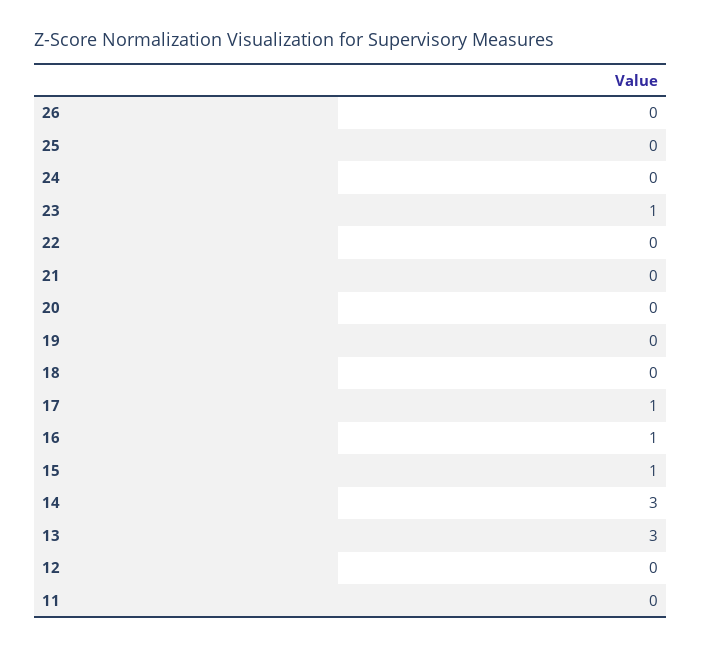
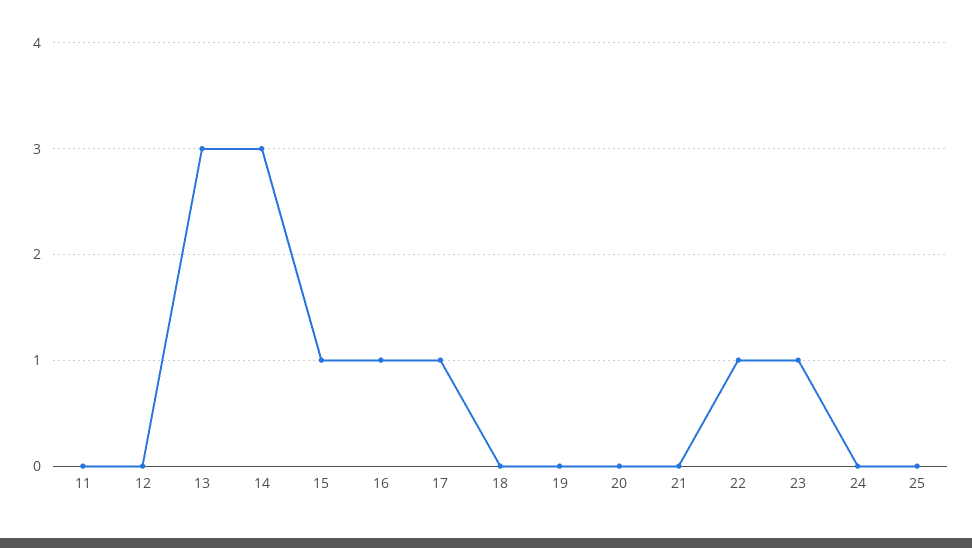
26: 0 -> none
22: 0 -> 1

